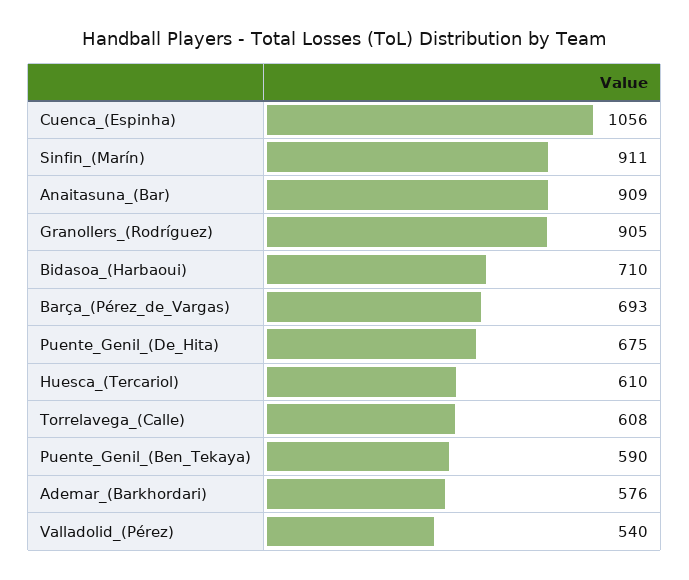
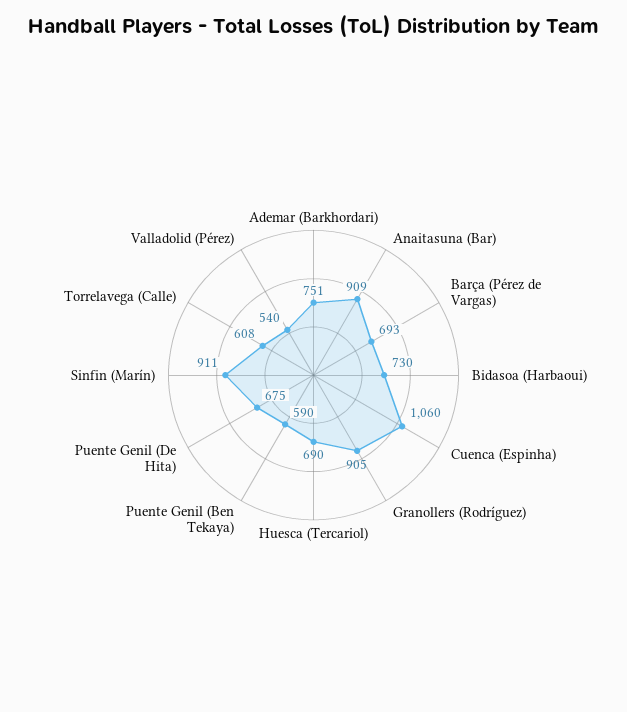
Cuenca_(Espinha): 1056 -> 1060
Bidasoa_(Harbaoui): 710 -> 730
Huesca_(Tercariol): 610 -> 690
Ademar_(Barkhordari): 576 -> 751

